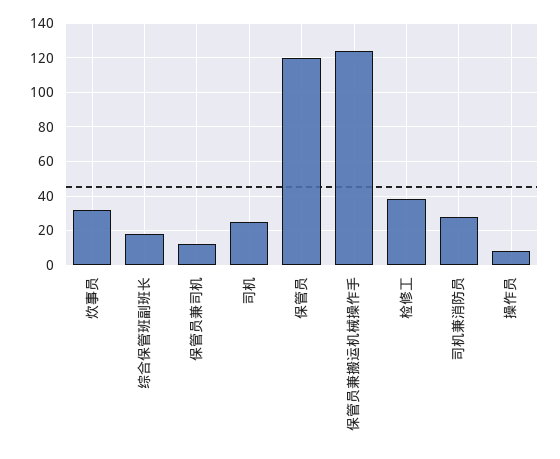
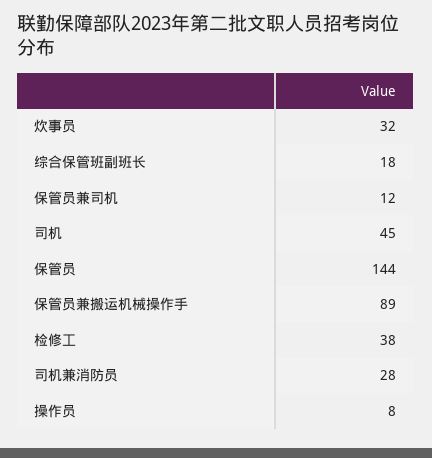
司机: 25 -> 45
保管员: 120 -> 144
保管员兼搬运机械操作手: 125 -> 89

